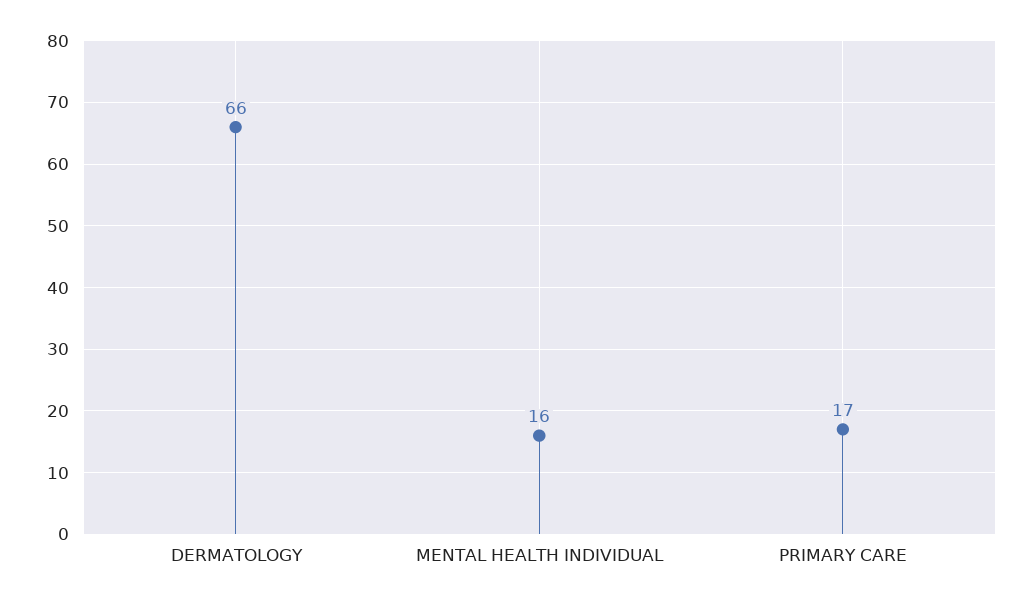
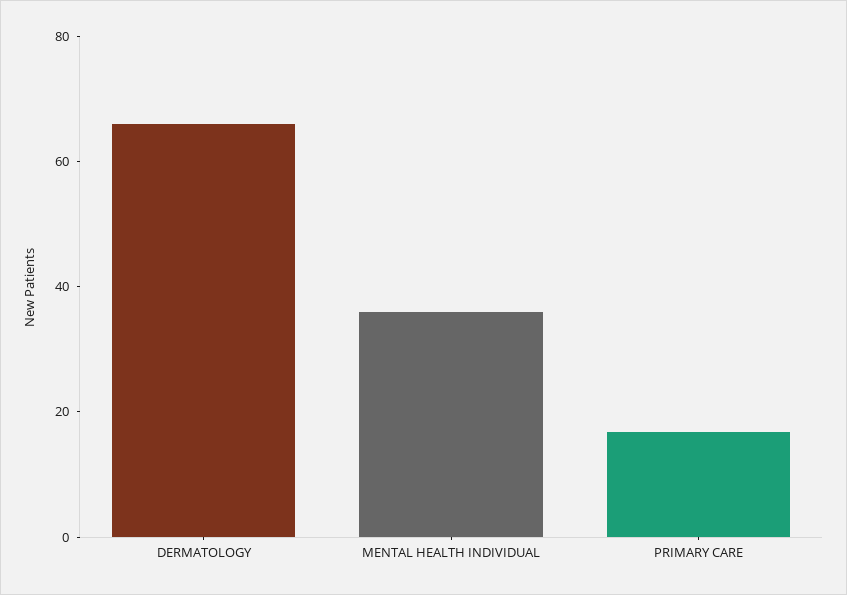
MENTAL HEALTH INDIVIDUAL: 16 -> 35

